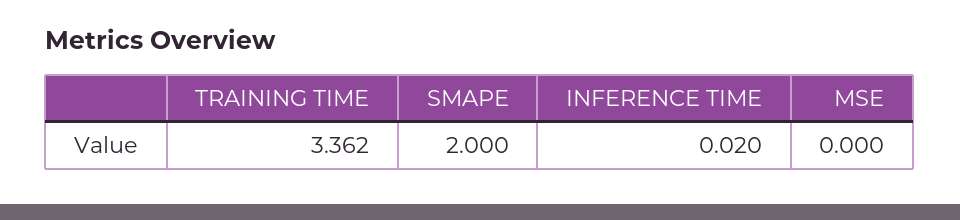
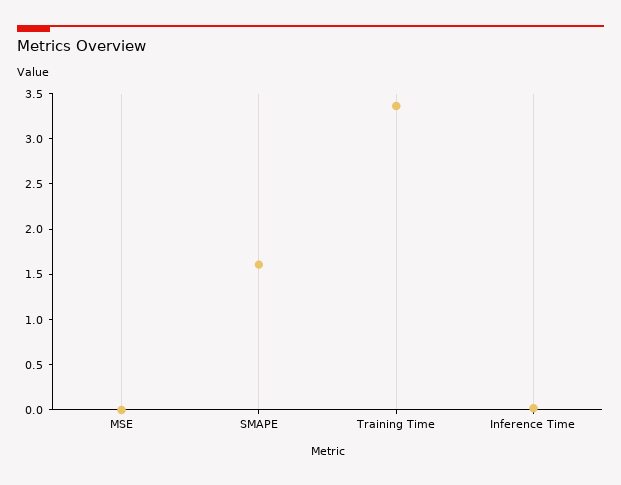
SMAPE: 2 -> 1.6

